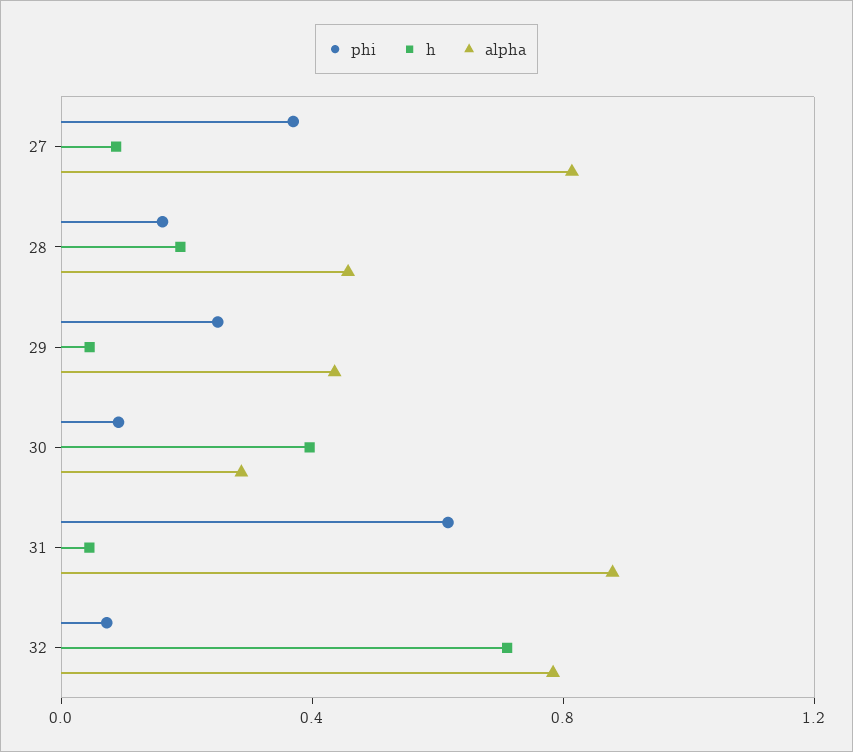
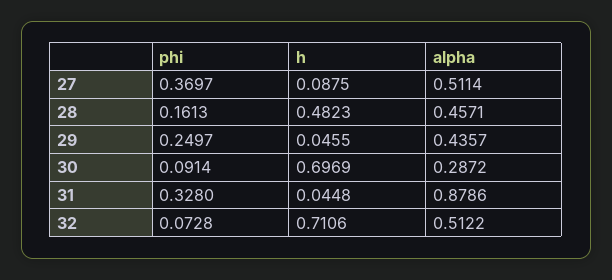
alpha, 27: 0.8 -> 0.5114
h, 28: 0.2 -> 0.4823
h, 30: 0.4 -> 0.6969
phi, 31: 0.6 -> 0.328
alpha, 32: 0.8 -> 0.5122

